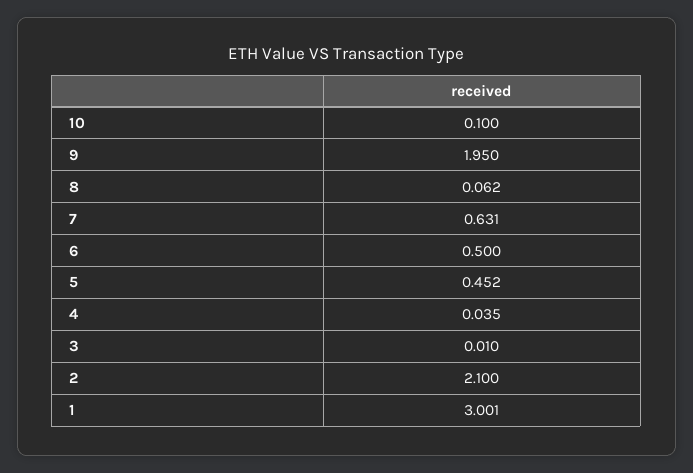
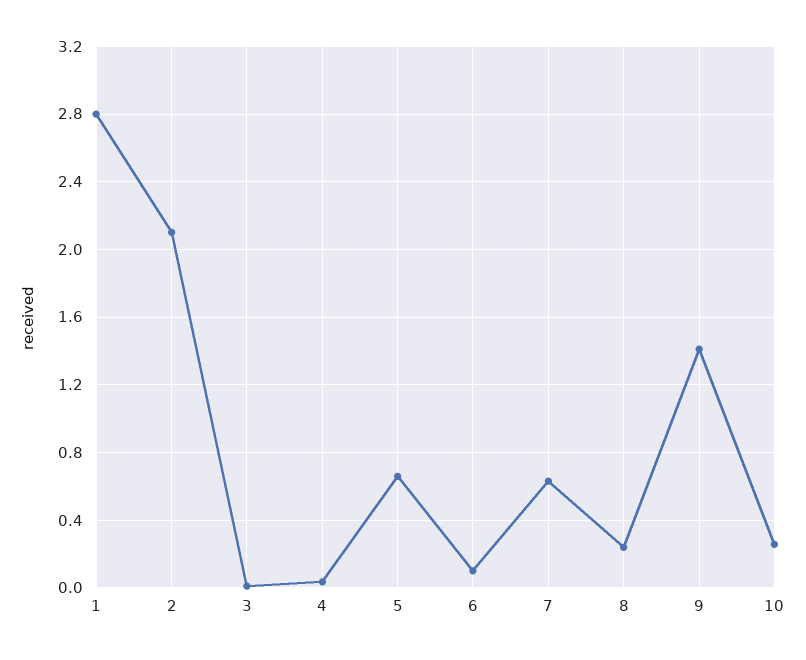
10: 0.1 -> 0.25
9: 1.95 -> 1.4
8: 0.062 -> 0.25
6: 0.5 -> 0.1
5: 0.452 -> 0.65
1: 3.001 -> 2.8

